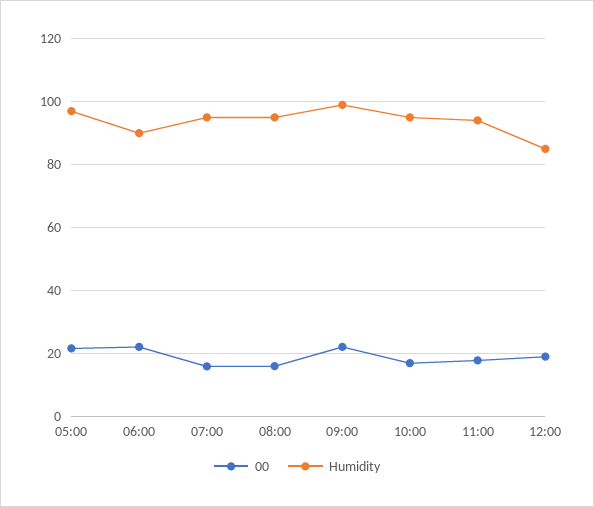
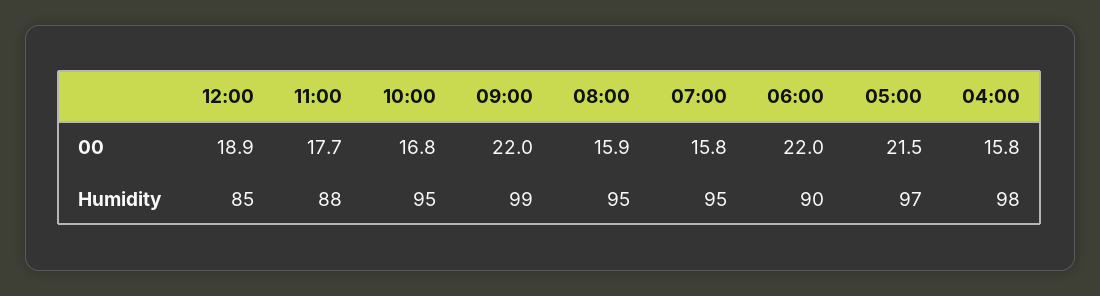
Humidity, 11:00: 94 -> 88
00, 04:00: none -> 15.8
Humidity, 04:00: none -> 98

